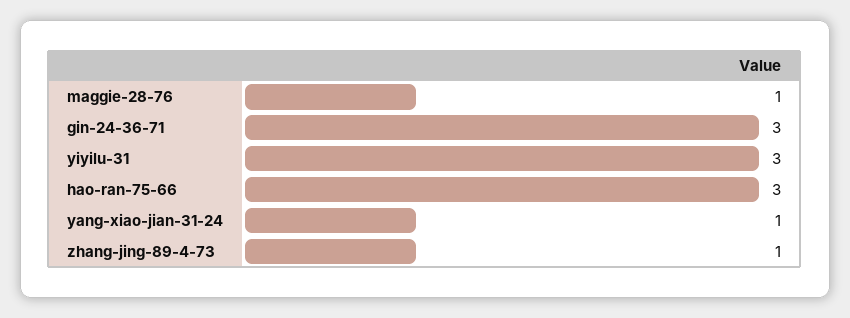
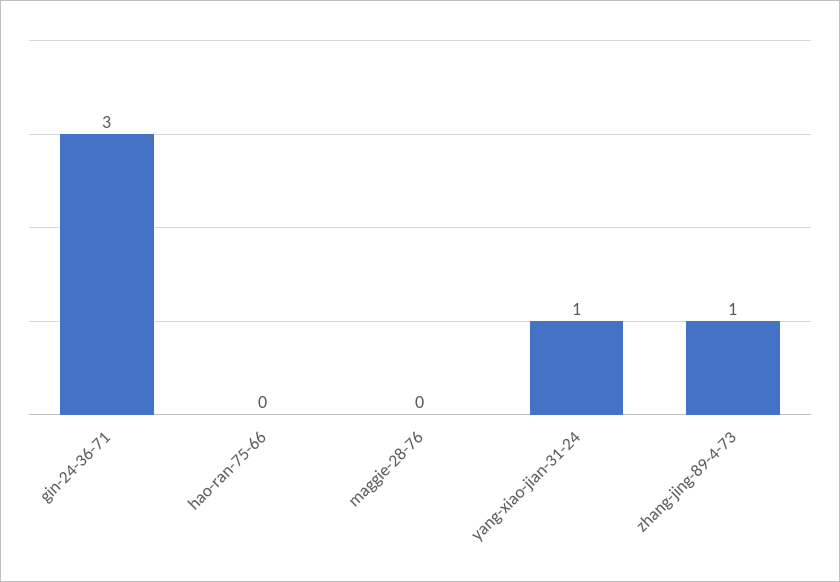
maggie-28-76: 1 -> 0
yiyilu-31: 3 -> none
hao-ran-75-66: 3 -> 0

